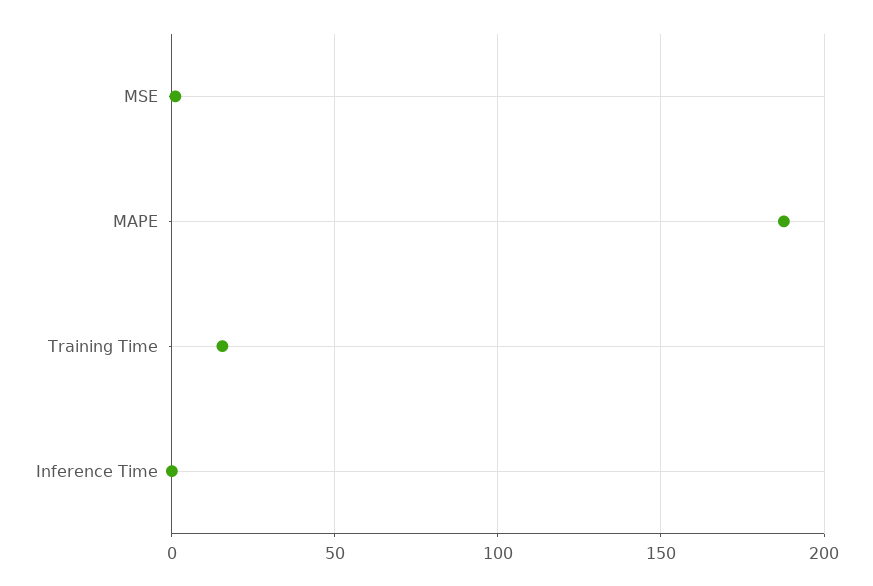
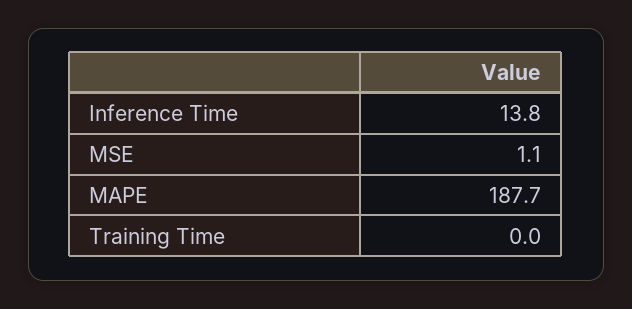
Training Time: 15 -> 0
Inference Time: 0 -> 13.8

